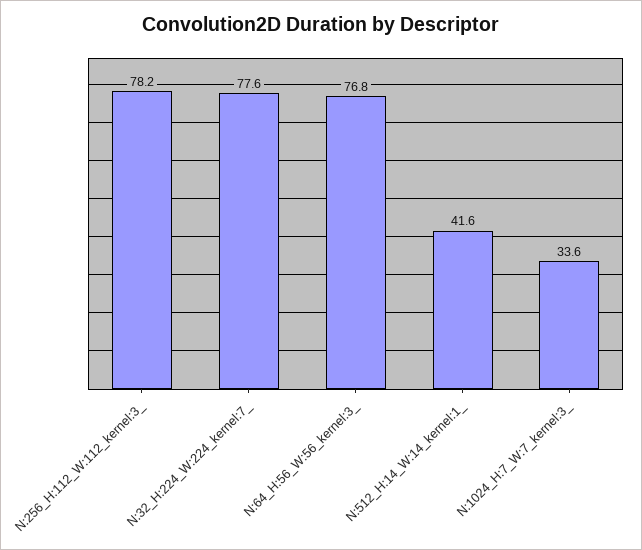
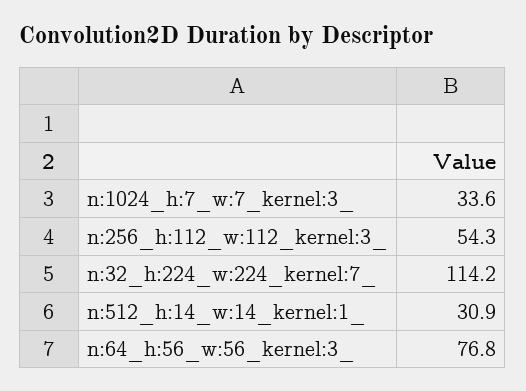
N:256_H:112_W:112_kernel:3_: 78.2 -> 54.3
N:32_H:224_W:224_kernel:7_: 77.6 -> 114.2
N:512_H:14_W:14_kernel:1_: 41.6 -> 30.9

